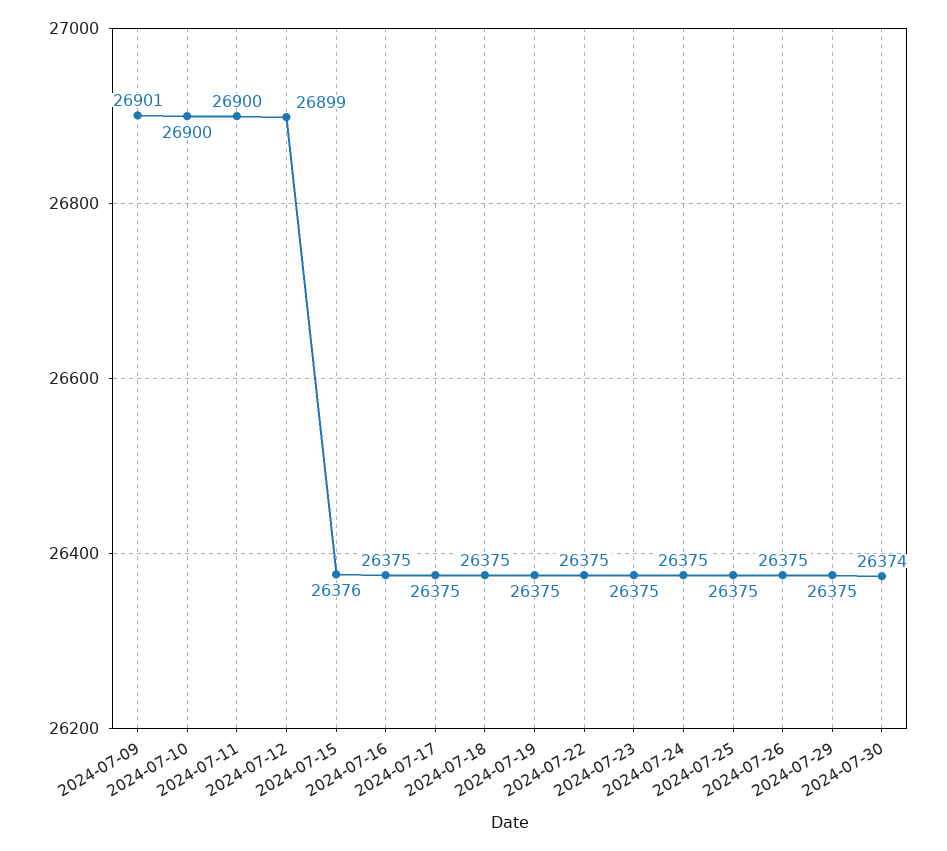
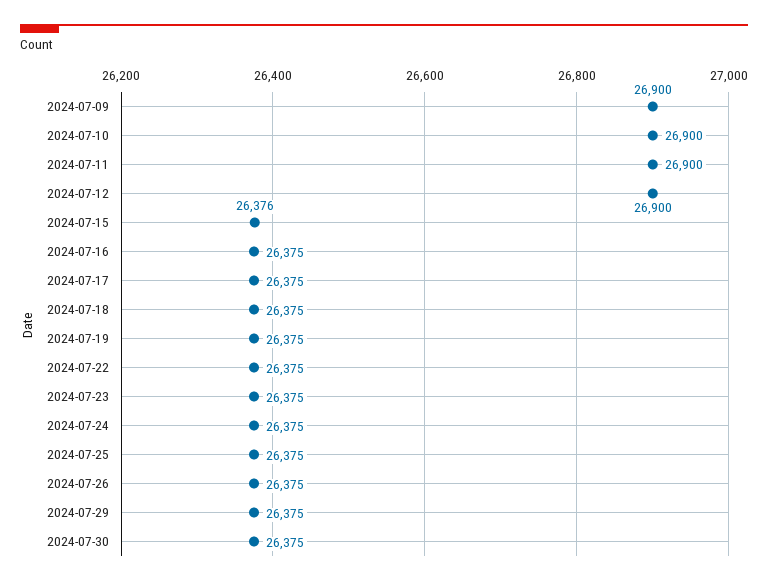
2024-07-09: 26901 -> 26900
2024-07-12: 26899 -> 26900
2024-07-30: 26374 -> 26375

